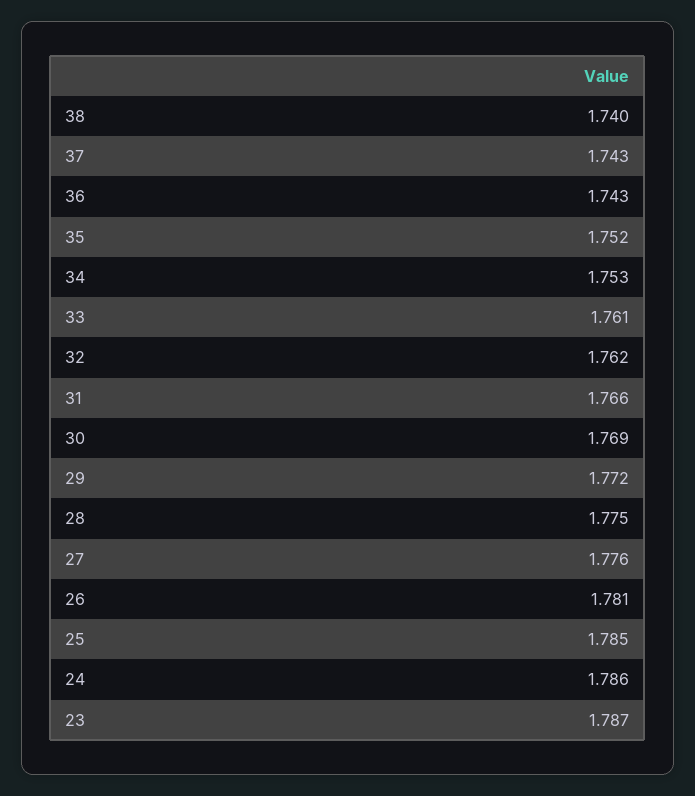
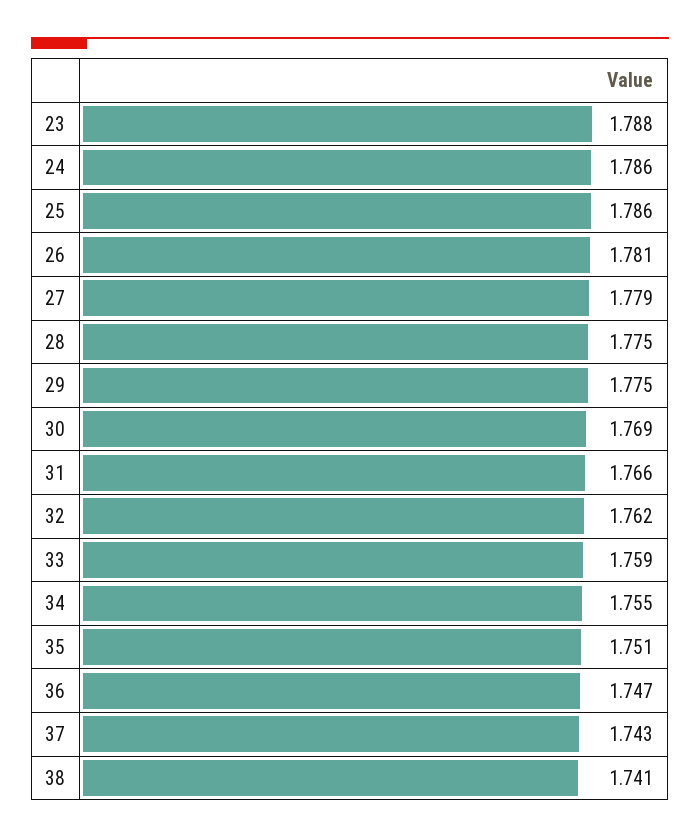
38: 1.74 -> 1.741
36: 1.743 -> 1.747
35: 1.752 -> 1.751
34: 1.753 -> 1.755
33: 1.761 -> 1.759
29: 1.772 -> 1.775
27: 1.776 -> 1.779
25: 1.785 -> 1.786
23: 1.787 -> 1.788

